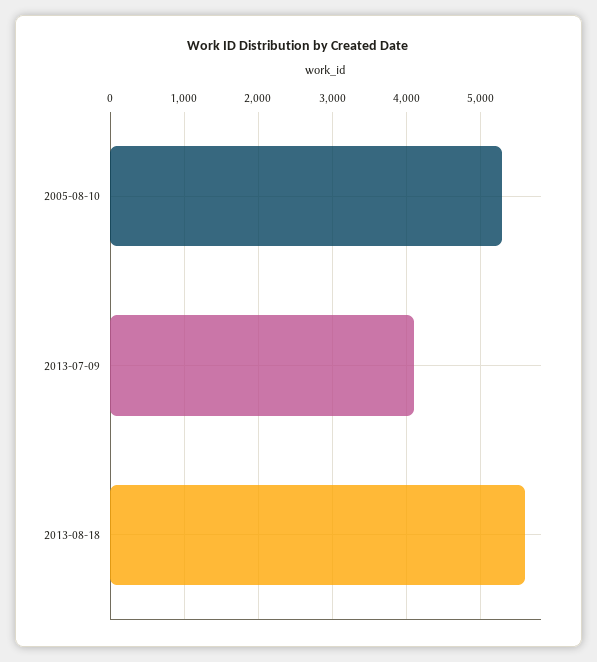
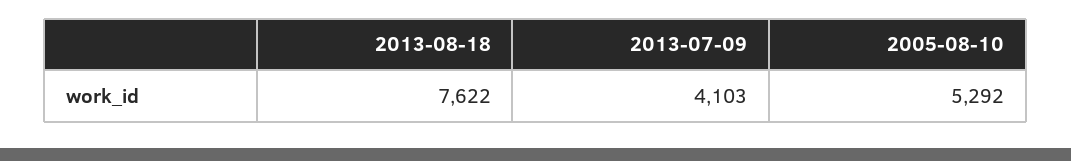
2013-08-18: 5600 -> 7622

